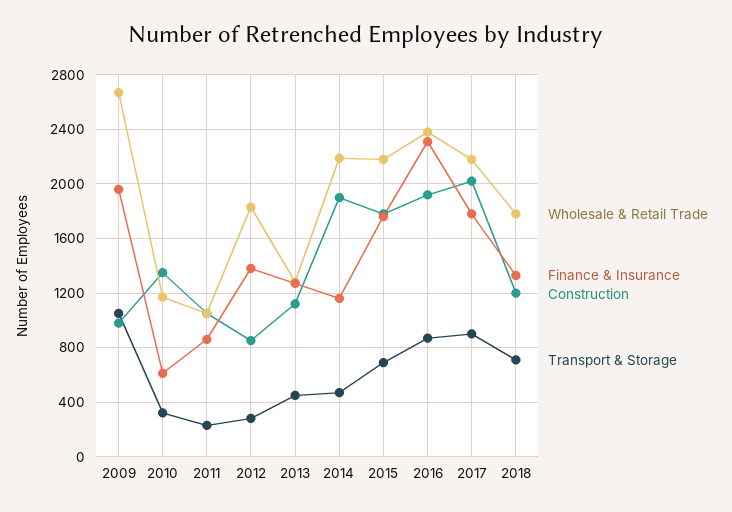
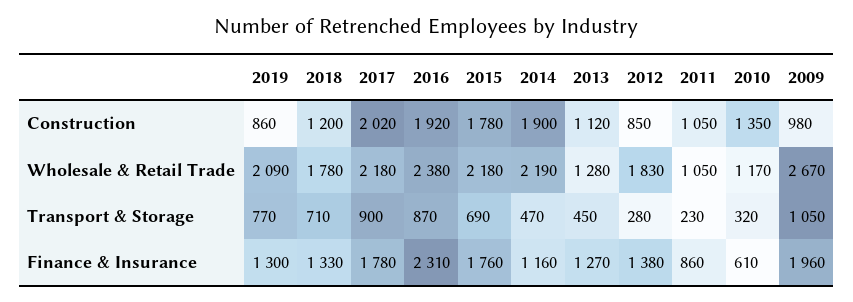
Construction, 2019: none -> 860
Wholesale & Retail Trade, 2019: none -> 2090
Transport & Storage, 2019: none -> 770
Finance & Insurance, 2019: none -> 1300

